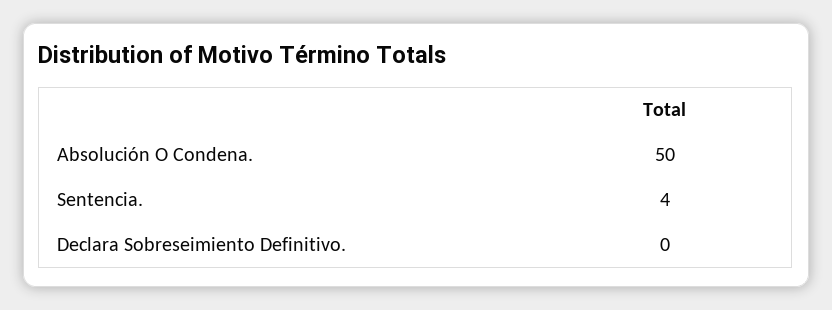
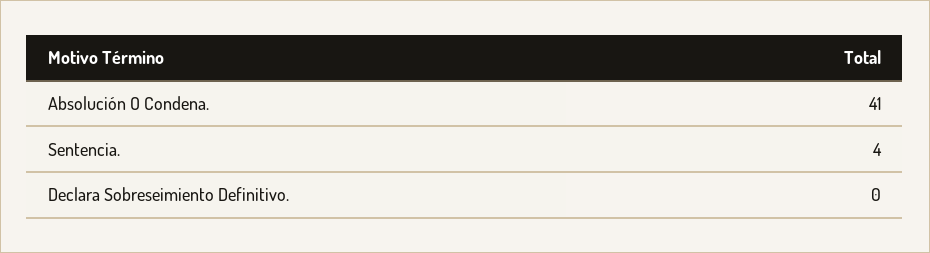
Absolución O Condena.: 50 -> 41

